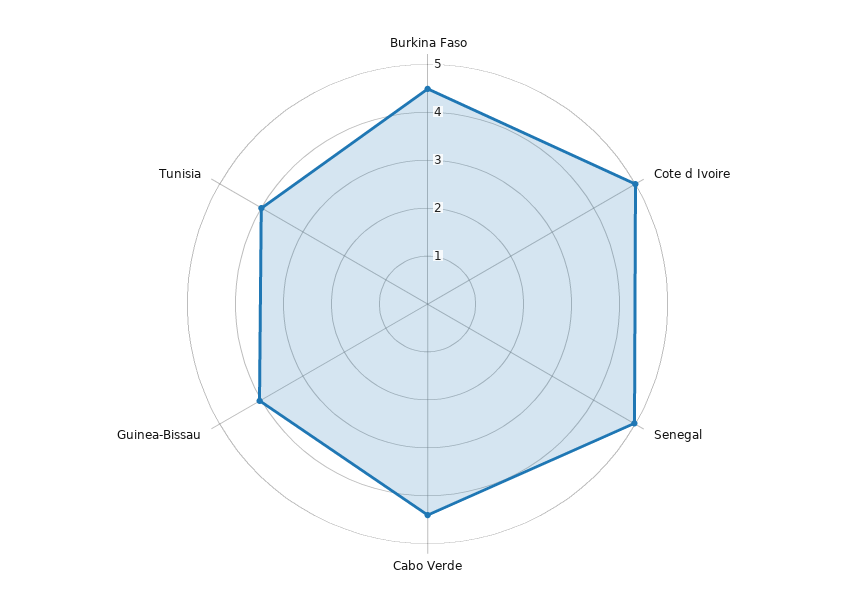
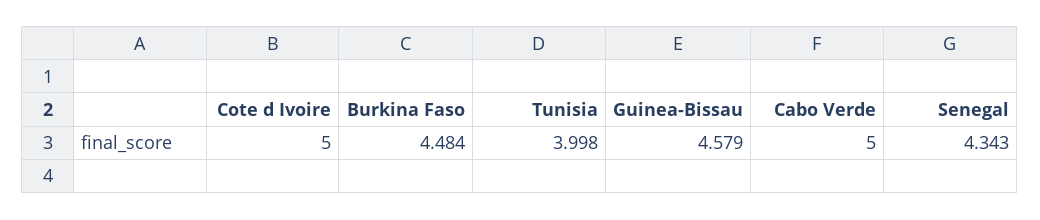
Senegal: 5 -> 4.343
Cabo Verde: 4.4 -> 5
Guinea-Bissau: 4 -> 4.579

